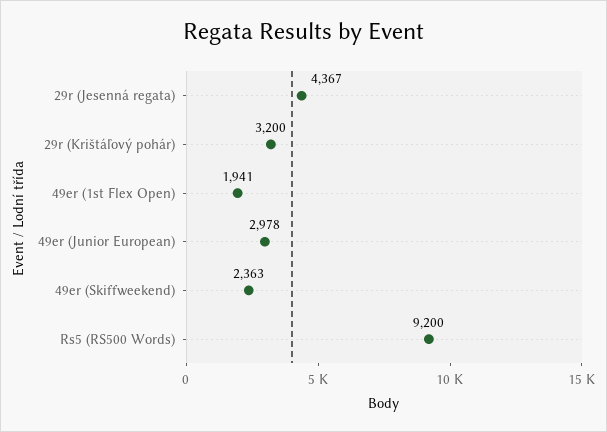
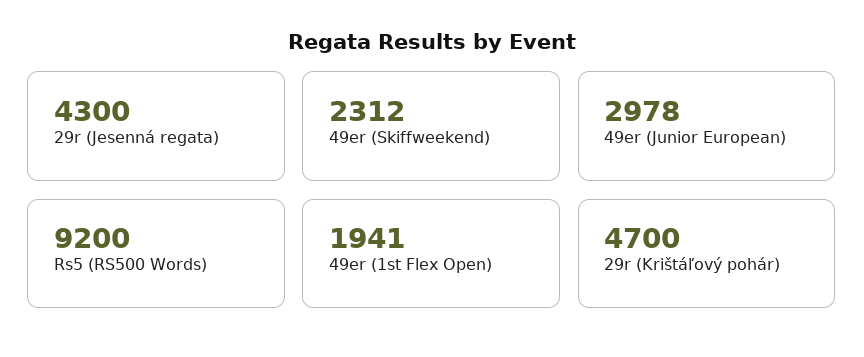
29r (Jesenná regata): 4367 -> 4300
29r (Krištáľový pohár): 3200 -> 4700
49er (Skiffweekend): 2363 -> 2312

